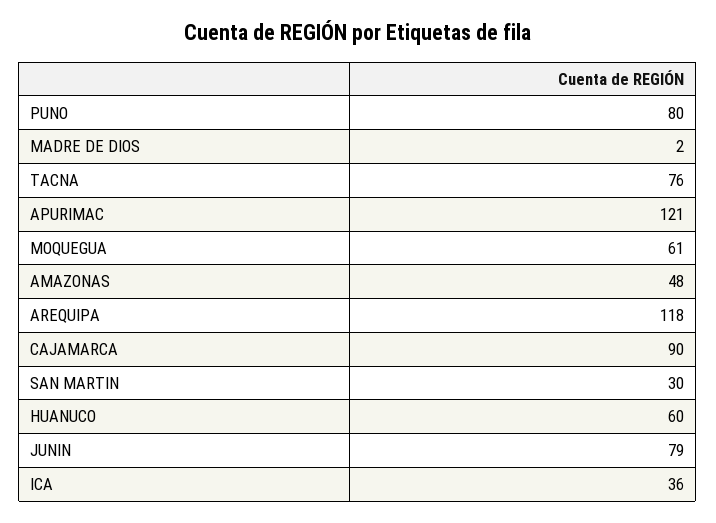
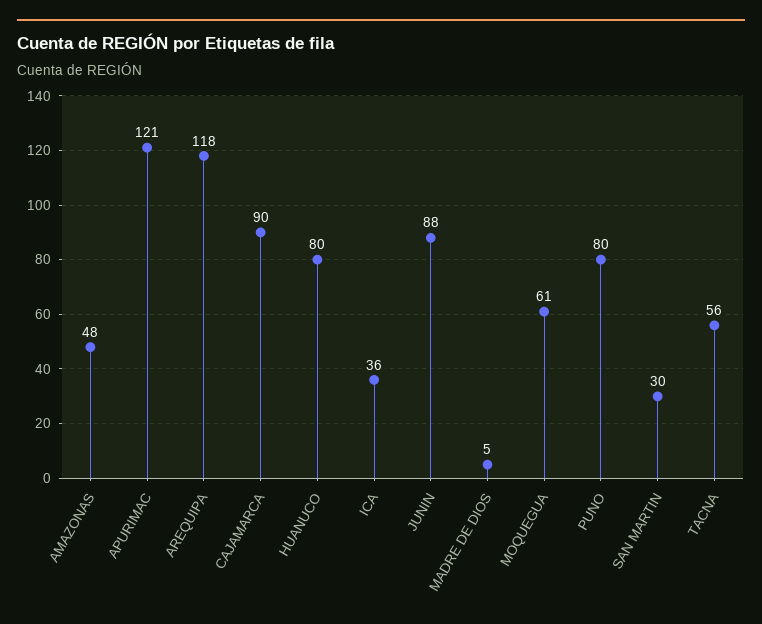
MADRE DE DIOS: 2 -> 5
TACNA: 76 -> 56
HUANUCO: 60 -> 80
JUNIN: 79 -> 88

